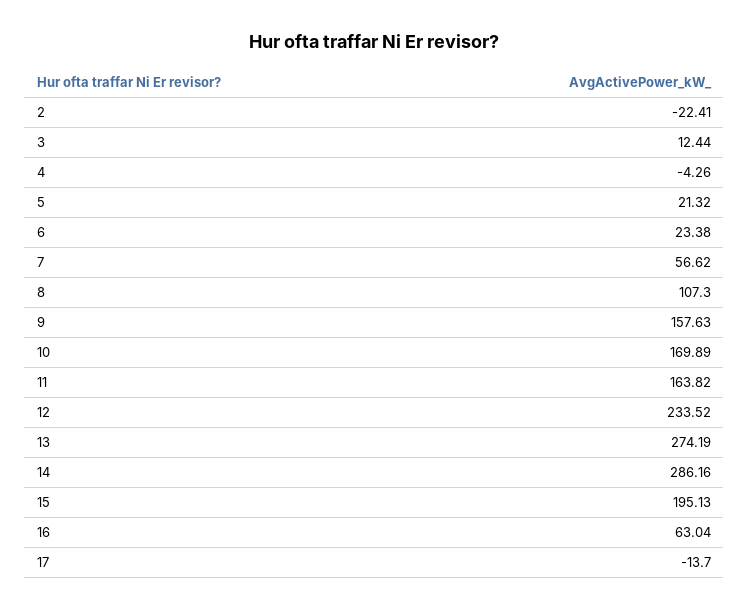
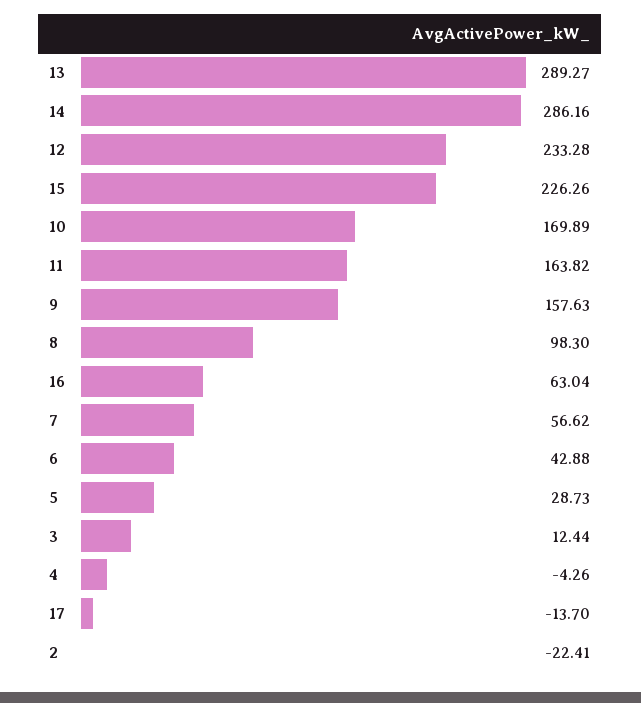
5: 21.32 -> 28.73
6: 23.38 -> 42.88
8: 107.3 -> 98.3
12: 233.52 -> 233.28
13: 274.19 -> 289.27
15: 195.13 -> 226.26

